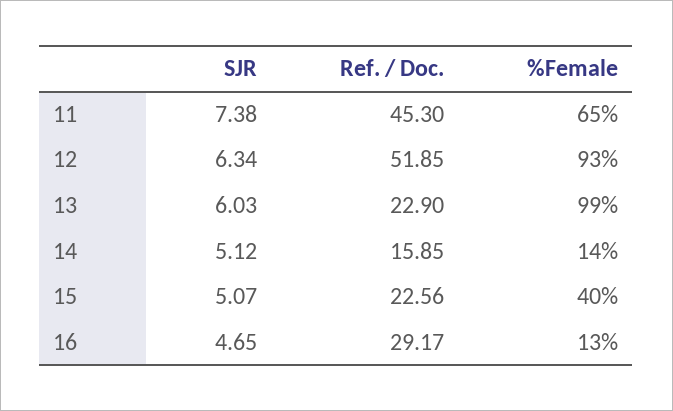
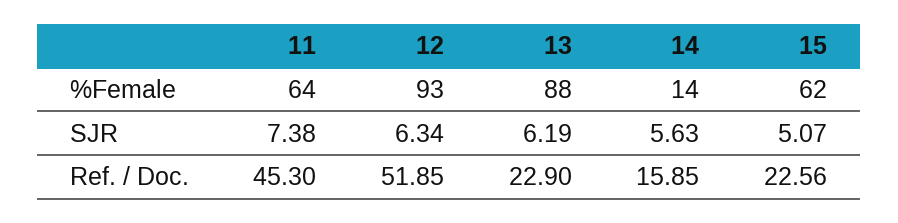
%Female, 11: 65 -> 64
SJR, 13: 6.03 -> 6.19
%Female, 13: 99 -> 88
SJR, 14: 5.12 -> 5.63
%Female, 15: 40 -> 62
SJR, 16: 4.65 -> none
Ref. / Doc., 16: 29.17 -> none
%Female, 16: 13 -> none

